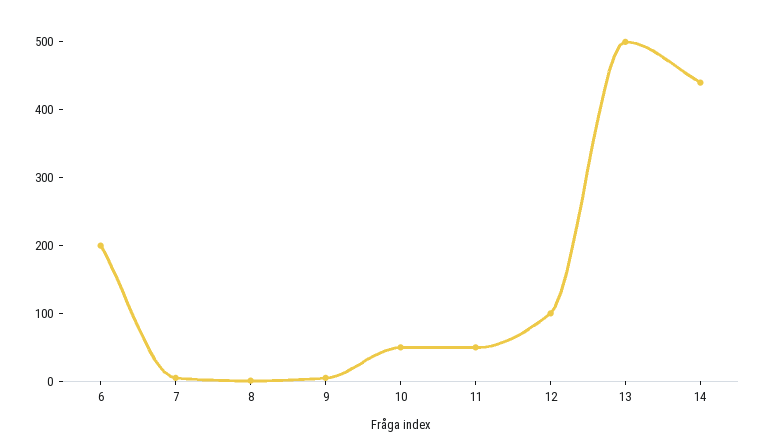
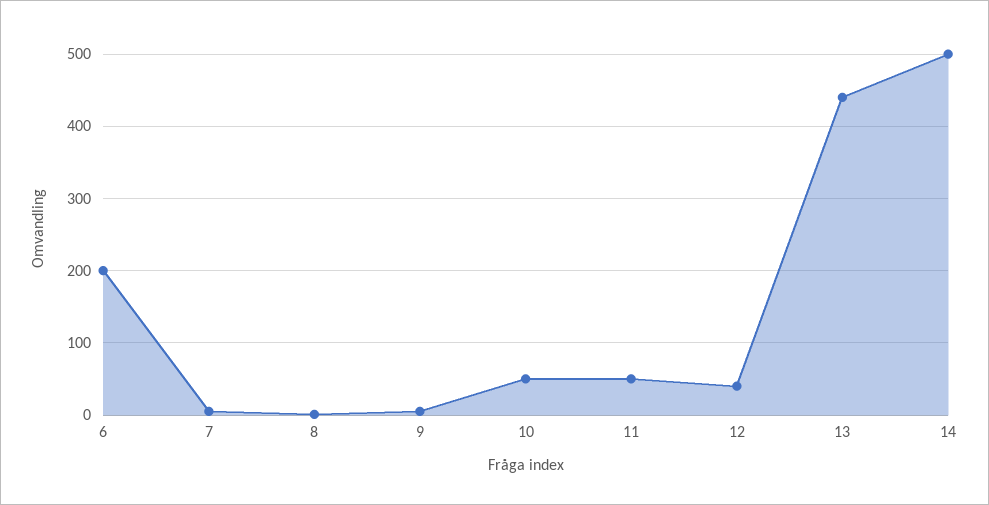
12: 100 -> 40
13: 500 -> 440
14: 440 -> 500

